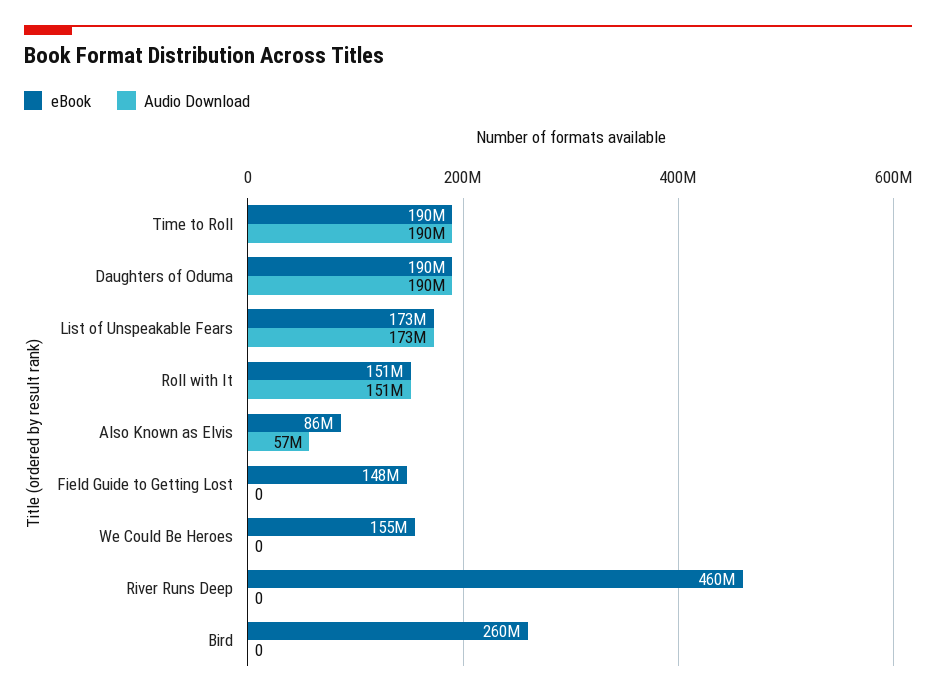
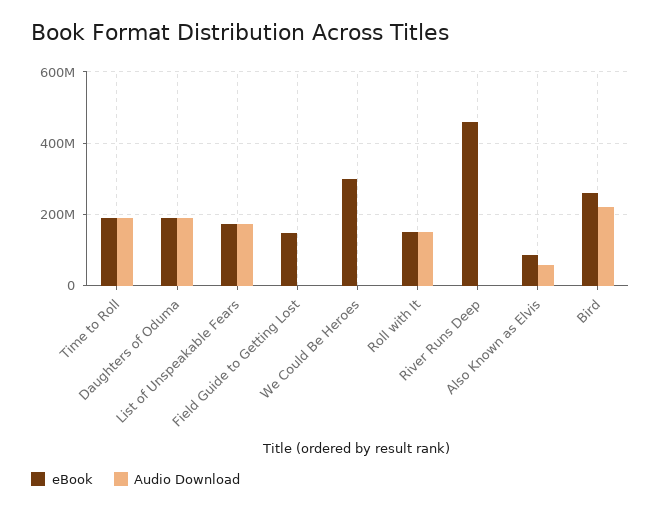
eBook, We Could Be Heroes: 155000000 -> 300000000
Audio Download, Bird: 0 -> 220000000

